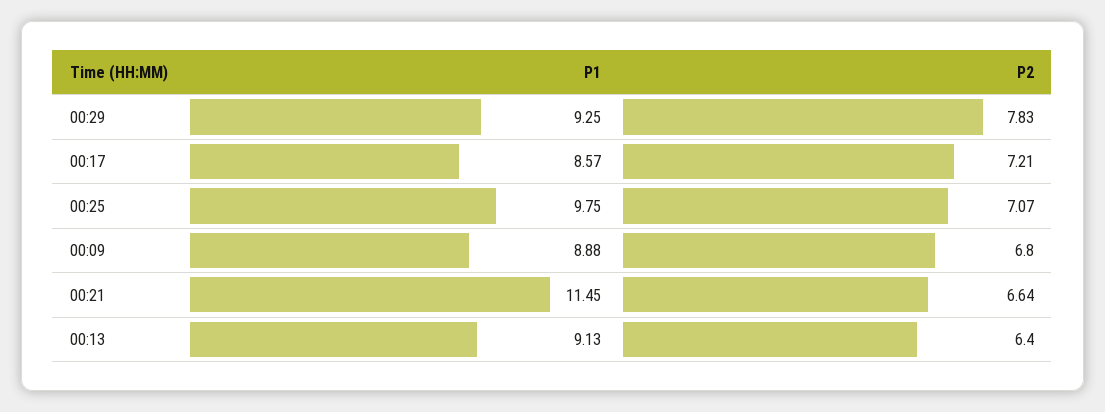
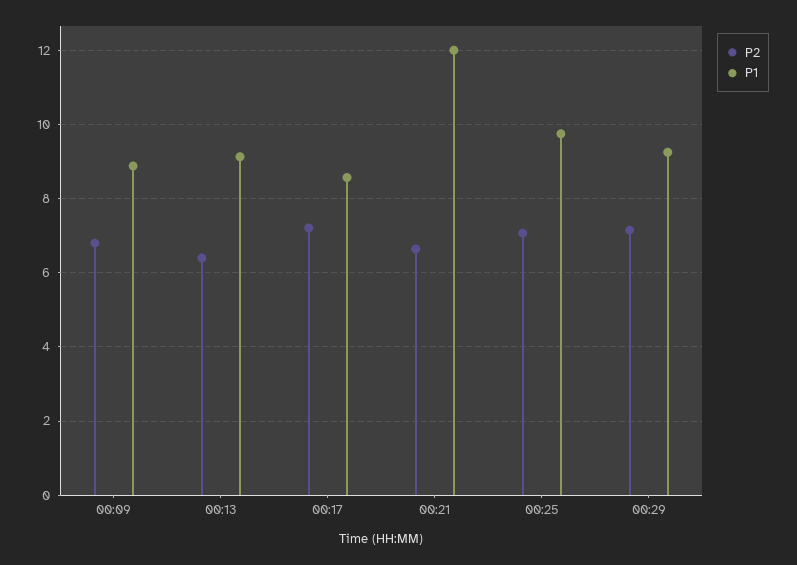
P2, 00:29: 7.83 -> 7.2
P1, 00:21: 11.45 -> 12

